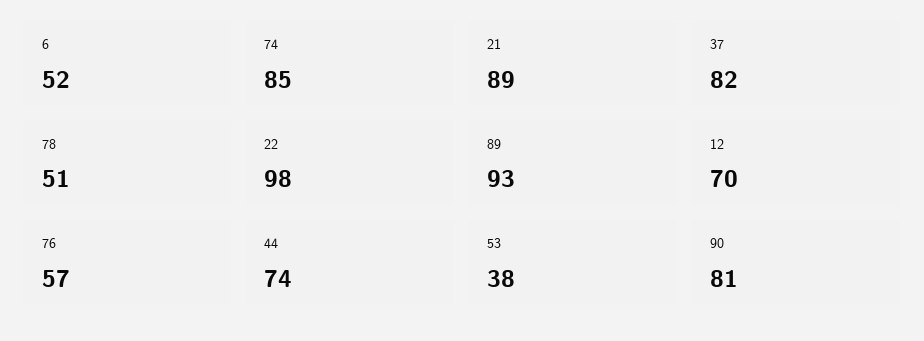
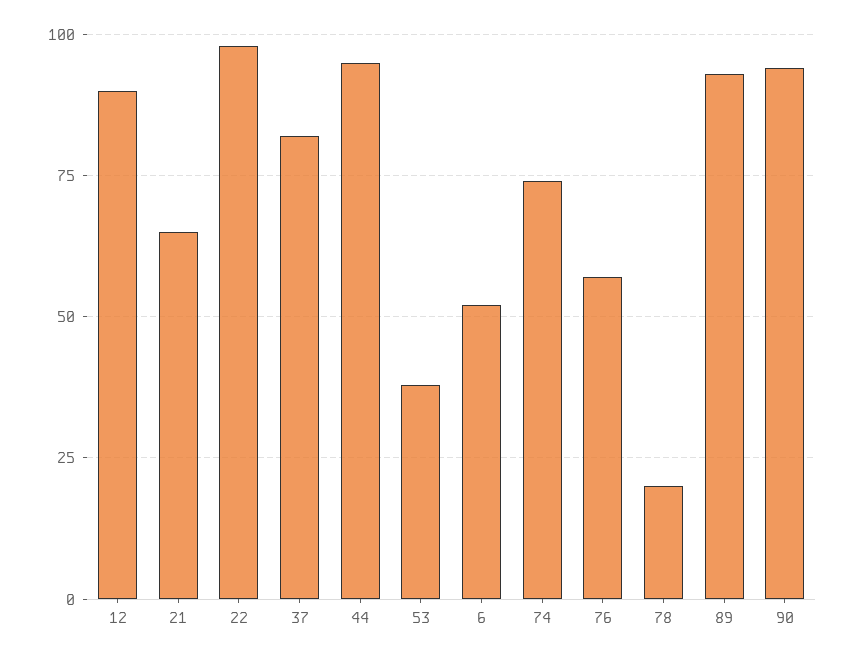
74: 85 -> 75
21: 89 -> 65
78: 51 -> 20
12: 70 -> 90
44: 74 -> 95
90: 81 -> 95

